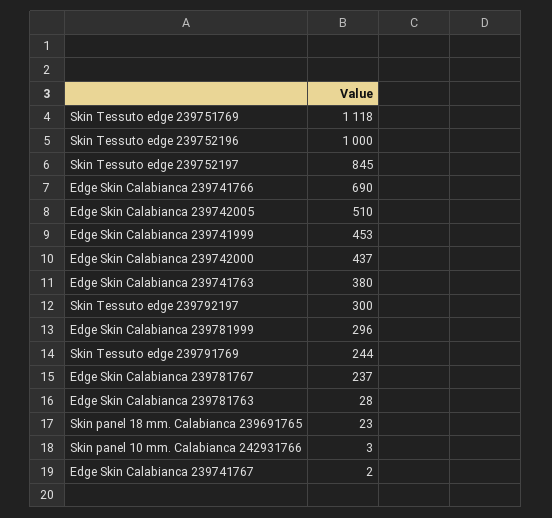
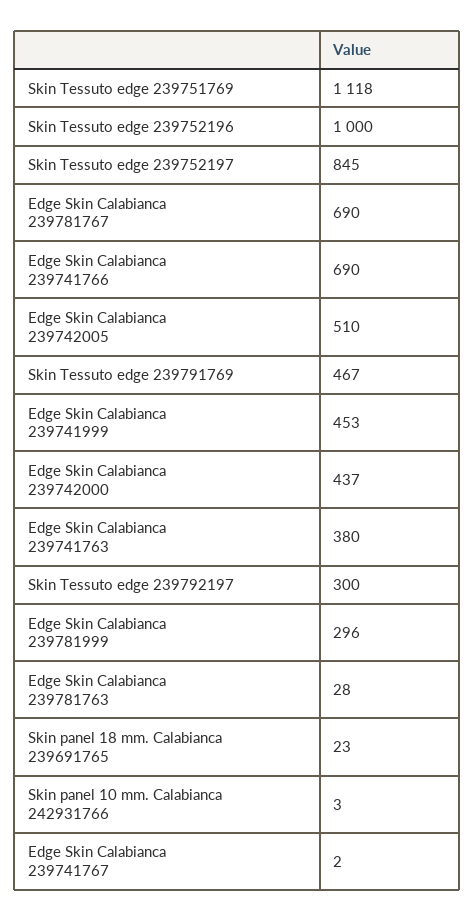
Skin Tessuto edge 239791769: 244 -> 467
Edge Skin Calabianca 239781767: 237 -> 690

